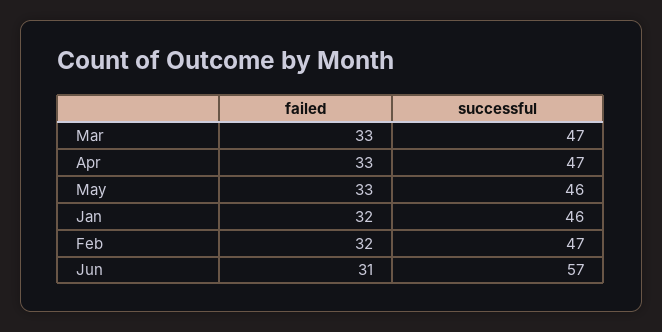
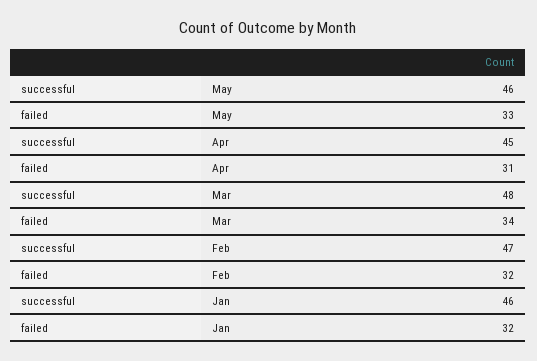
failed, Mar: 33 -> 34
successful, Mar: 47 -> 48
failed, Apr: 33 -> 31
successful, Apr: 47 -> 45
failed, Jun: 31 -> none
successful, Jun: 57 -> none

